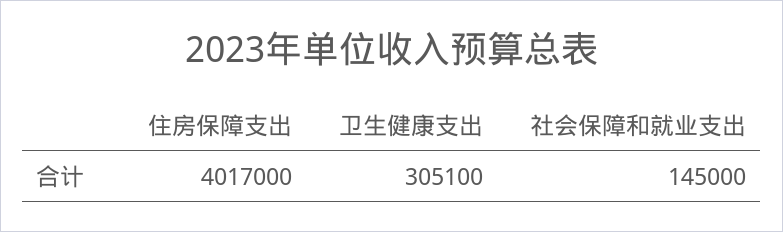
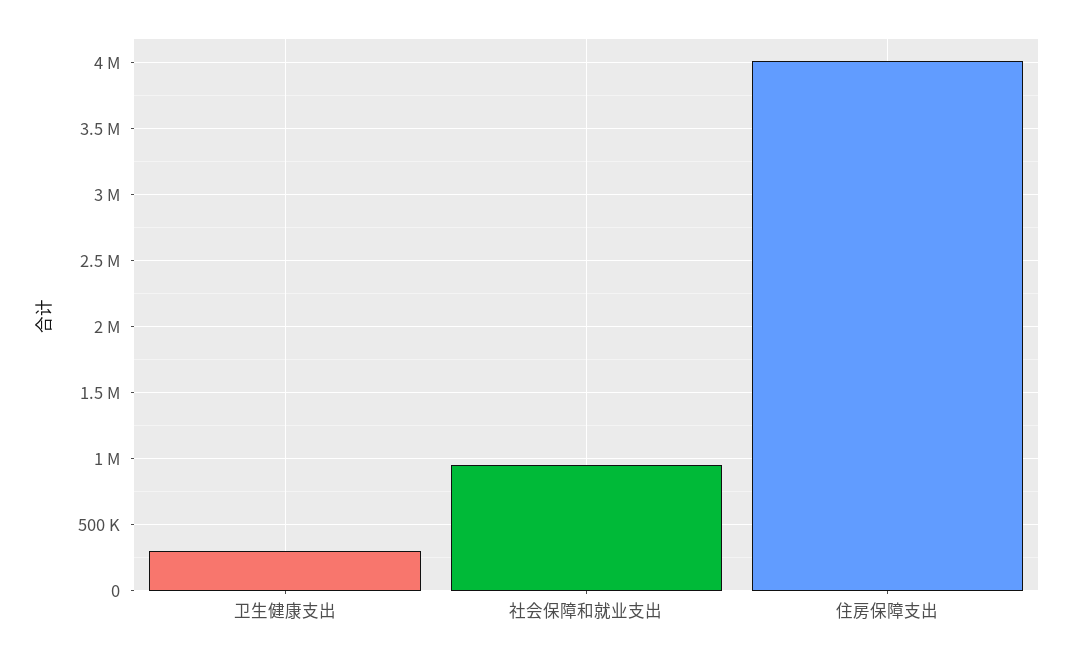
社会保障和就业支出: 145000 -> 950000

